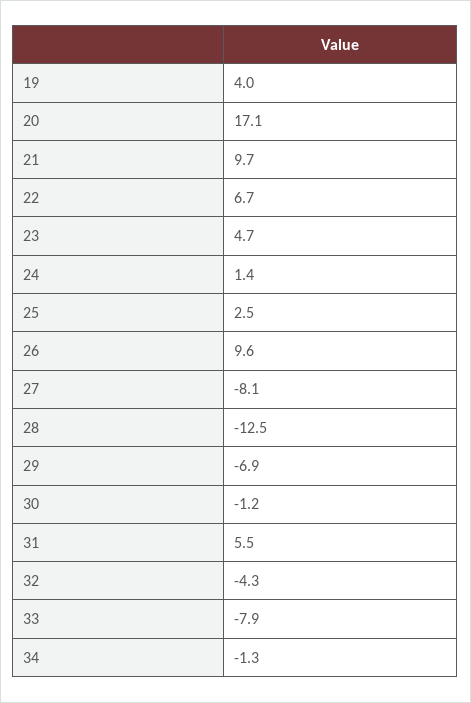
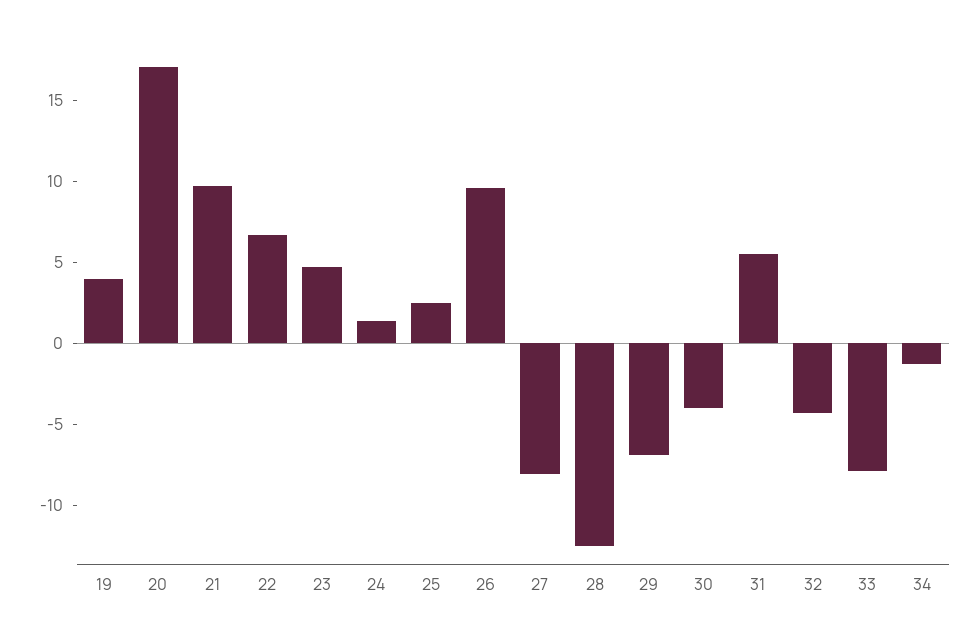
30: -1.2 -> -4

